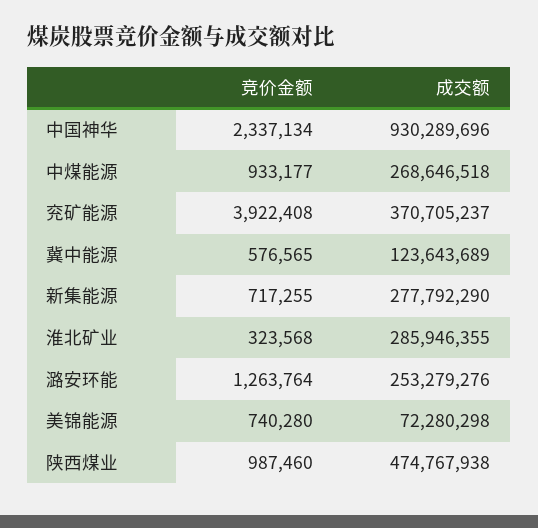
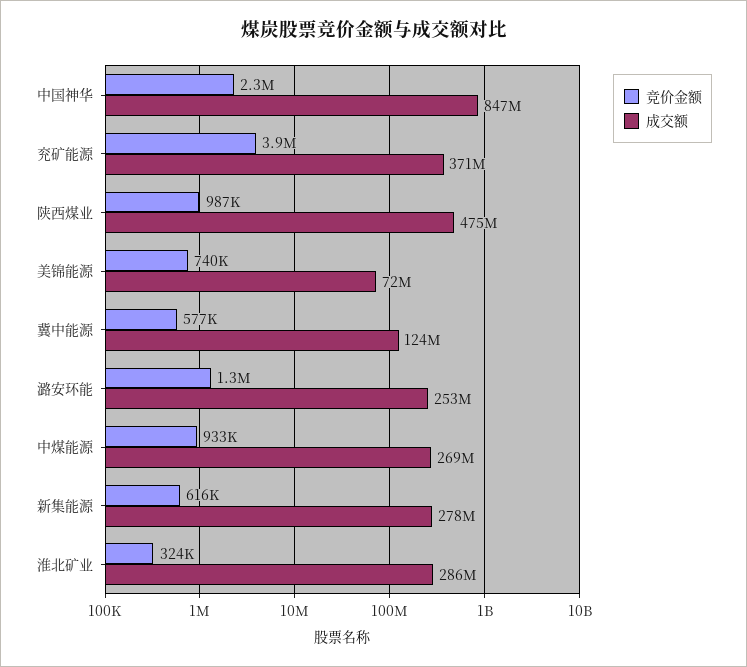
成交额, 中国神华: 930289696 -> 847000000
竞价金额, 新集能源: 717255 -> 616000

